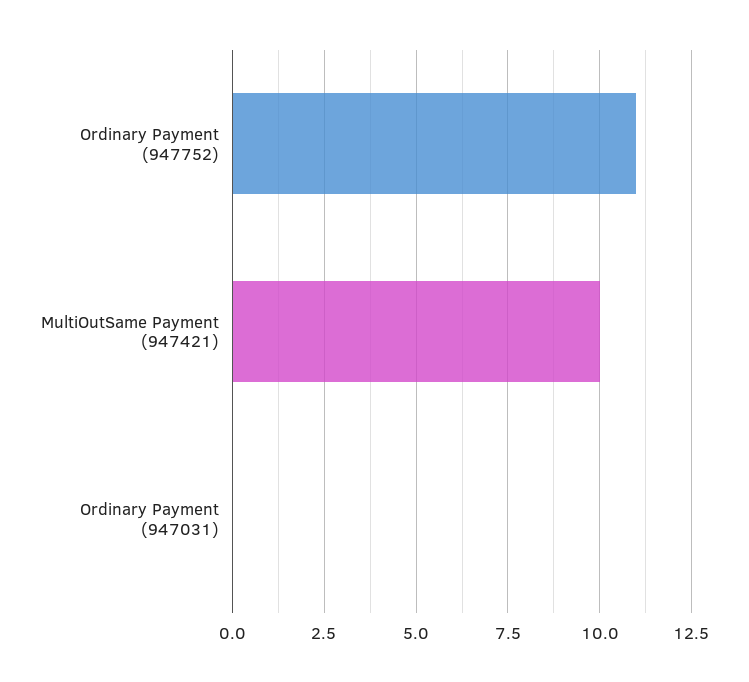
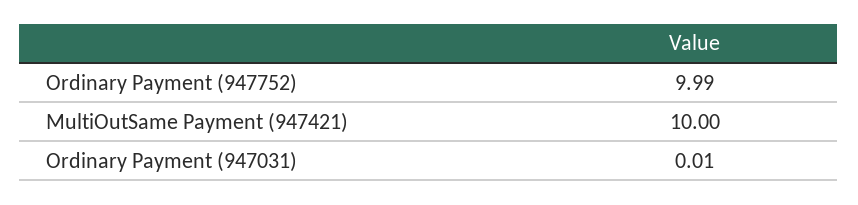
Ordinary Payment (947752): 11 -> 9.99

